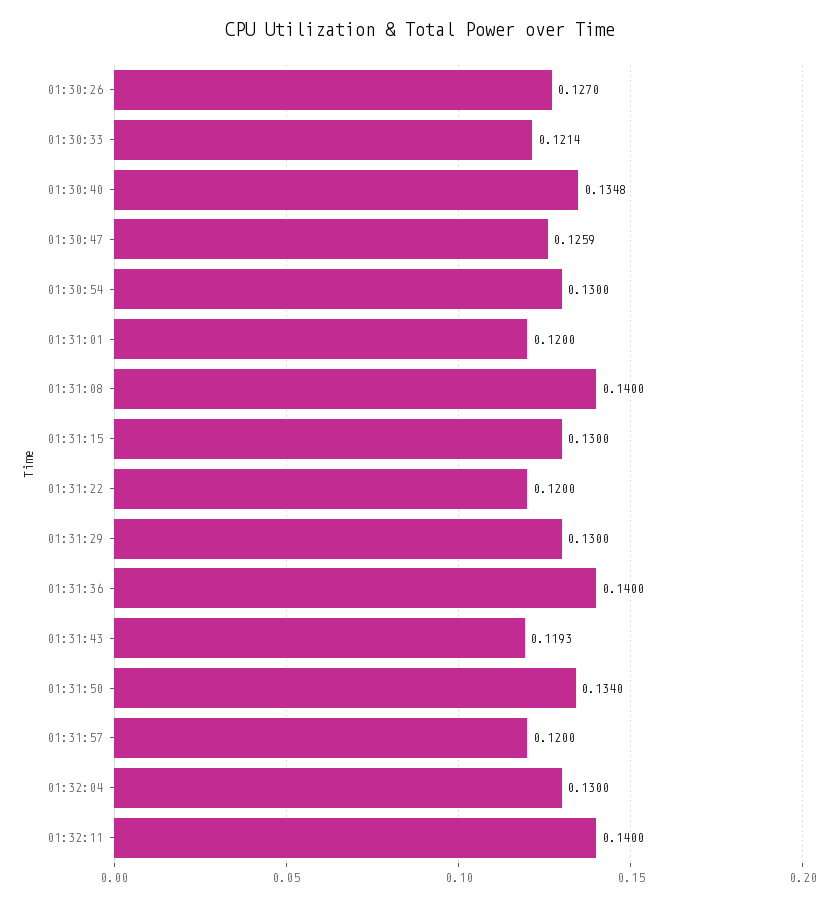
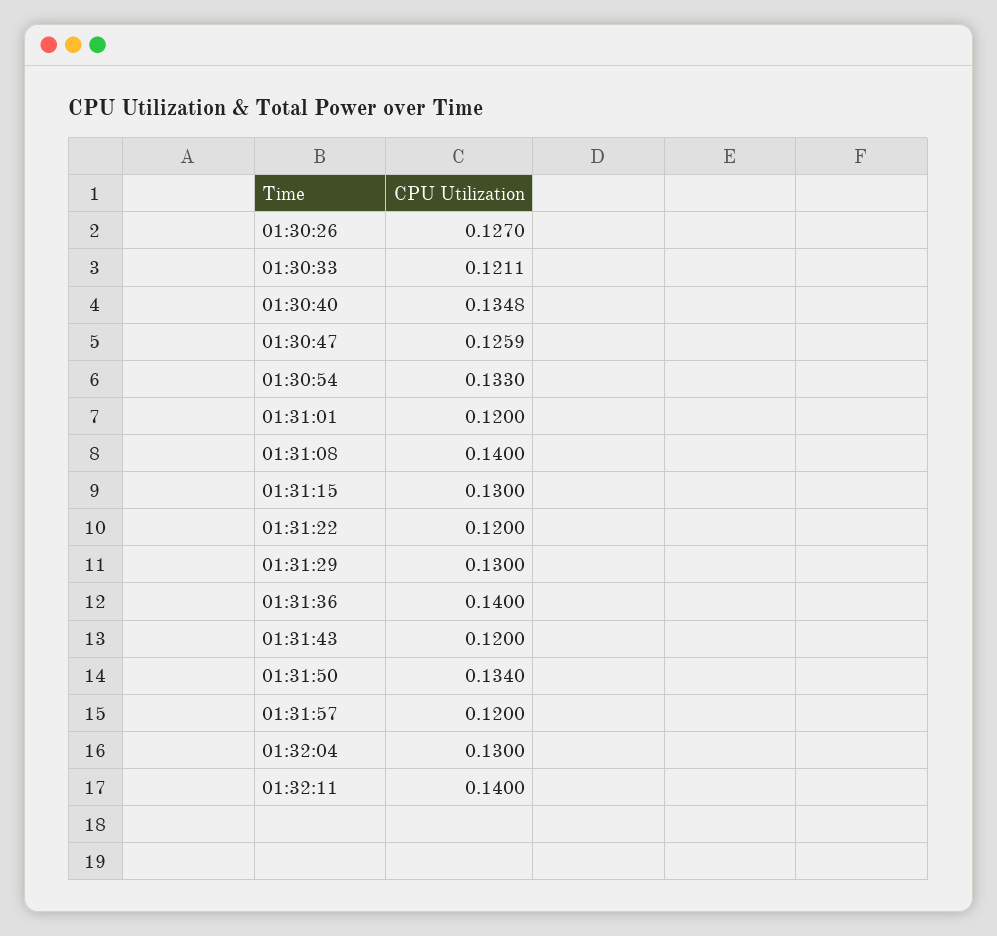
01:30:33: 0.1214 -> 0.1211
01:30:54: 0.13 -> 0.133
01:31:43: 0.1193 -> 0.12

